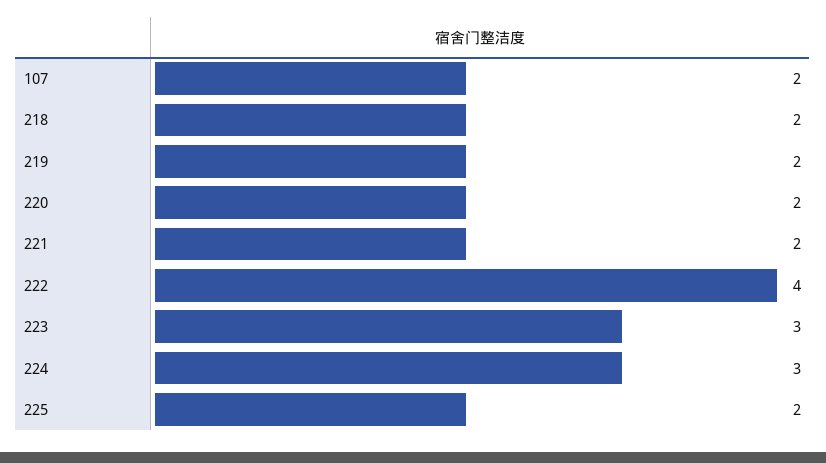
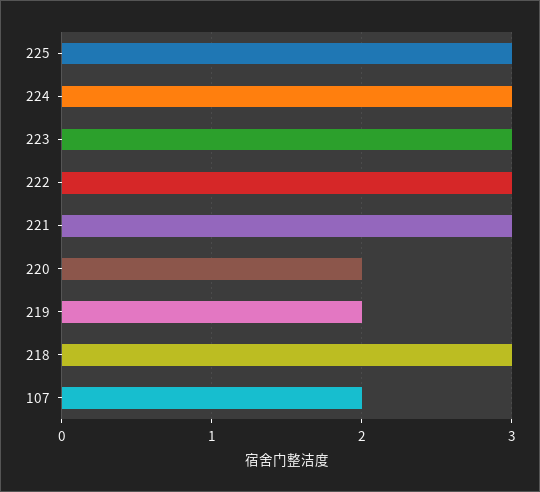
218: 2 -> 3
221: 2 -> 3
222: 4 -> 3
225: 2 -> 3

